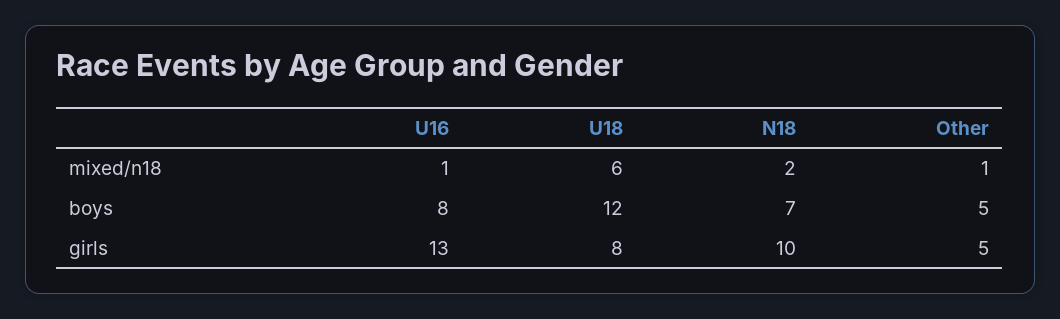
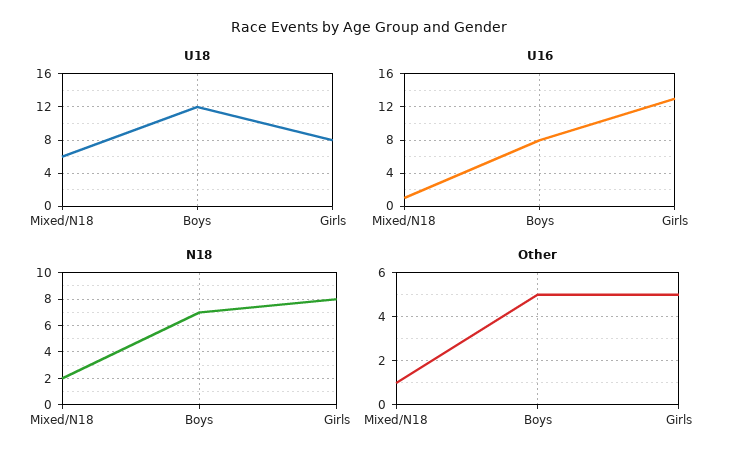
N18, girls: 10 -> 8

